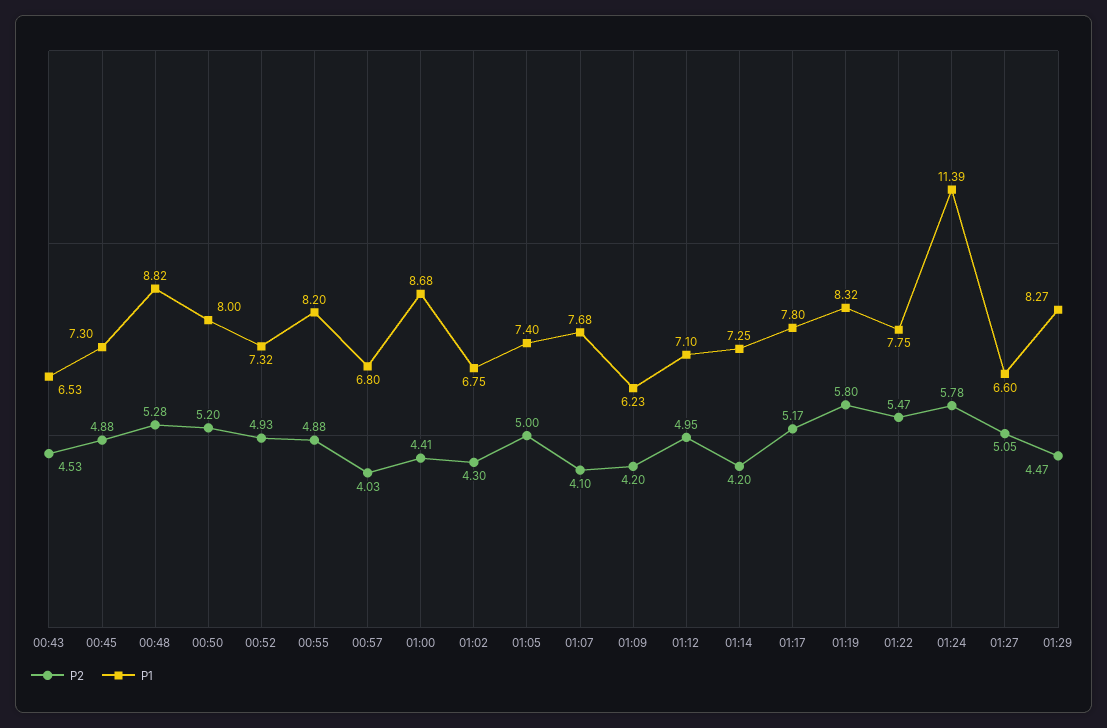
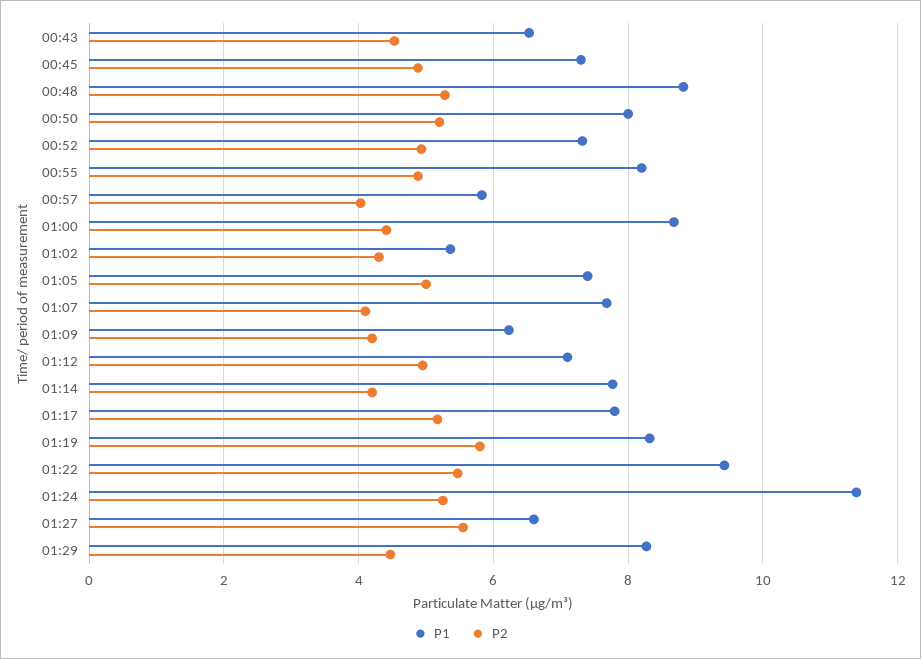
P1, 00:57: 6.8 -> 5.8
P1, 01:02: 6.75 -> 5.4
P1, 01:14: 7.25 -> 7.8
P1, 01:22: 7.75 -> 9.4
P2, 01:24: 5.78 -> 5.2
P2, 01:27: 5.05 -> 5.6

